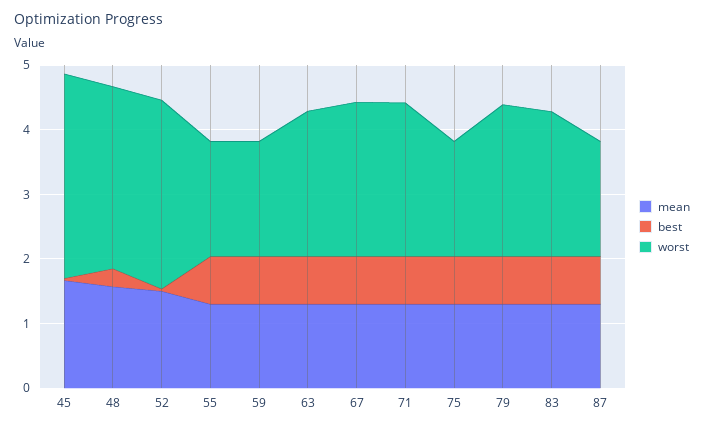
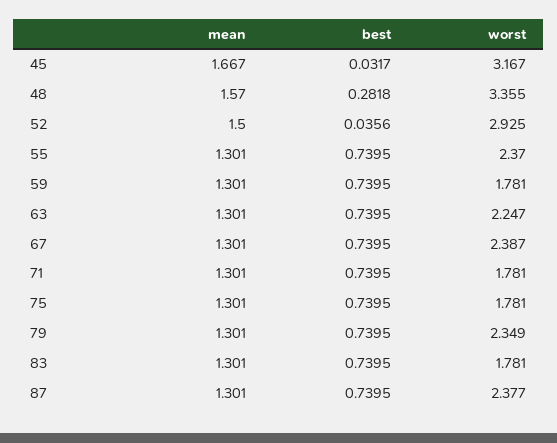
worst, 48: 2.8 -> 3.355
worst, 55: 1.8 -> 2.37
worst, 71: 2.4 -> 1.781
worst, 83: 2.2 -> 1.781
worst, 87: 1.8 -> 2.377

